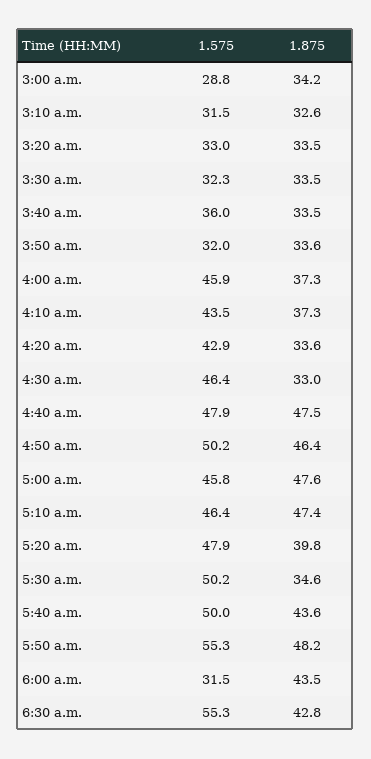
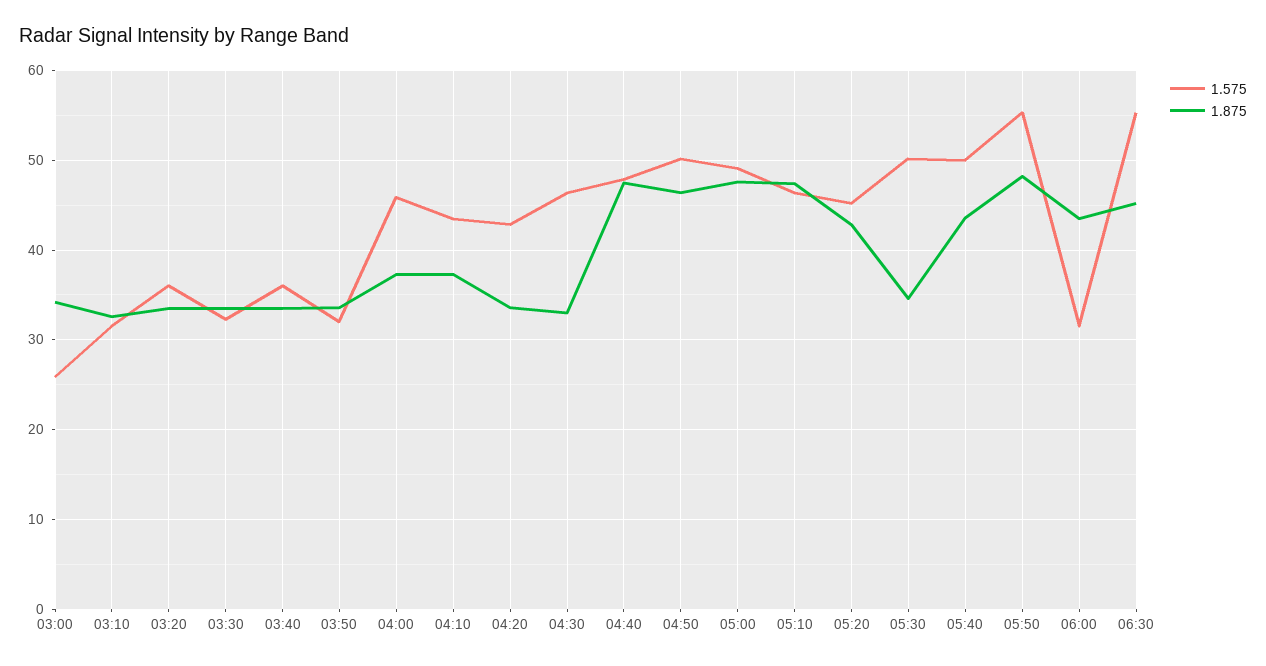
1.575, 3:00 a.m.: 28.8 -> 26
1.575, 3:20 a.m.: 33 -> 36
1.575, 5:00 a.m.: 45.8 -> 49
1.575, 5:20 a.m.: 47.9 -> 45
1.875, 5:20 a.m.: 39.8 -> 43
1.875, 6:30 a.m.: 42.8 -> 45

